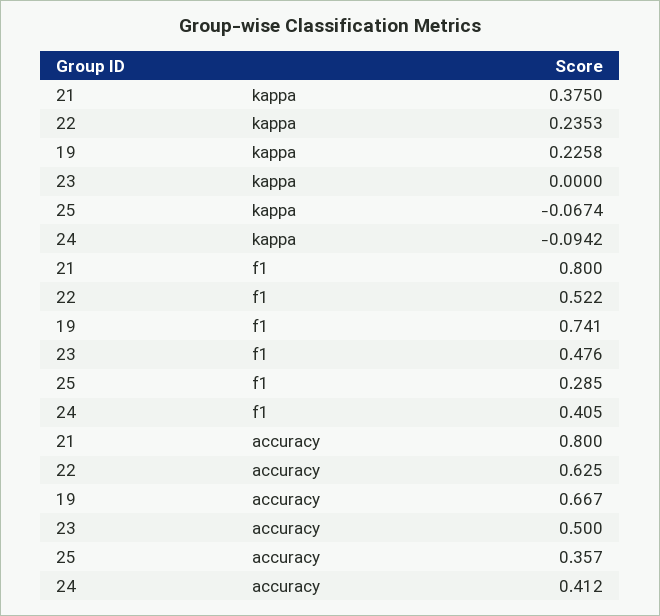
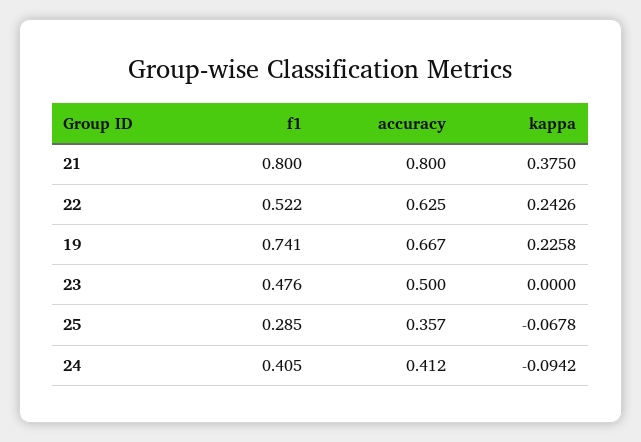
22, kappa: 0.2353 -> 0.2426
25, kappa: -0.0674 -> -0.0678

